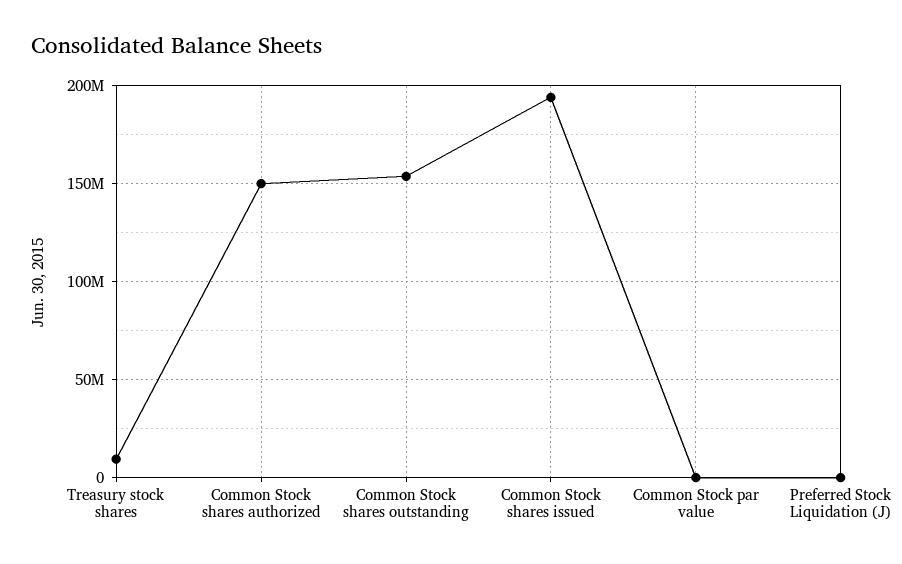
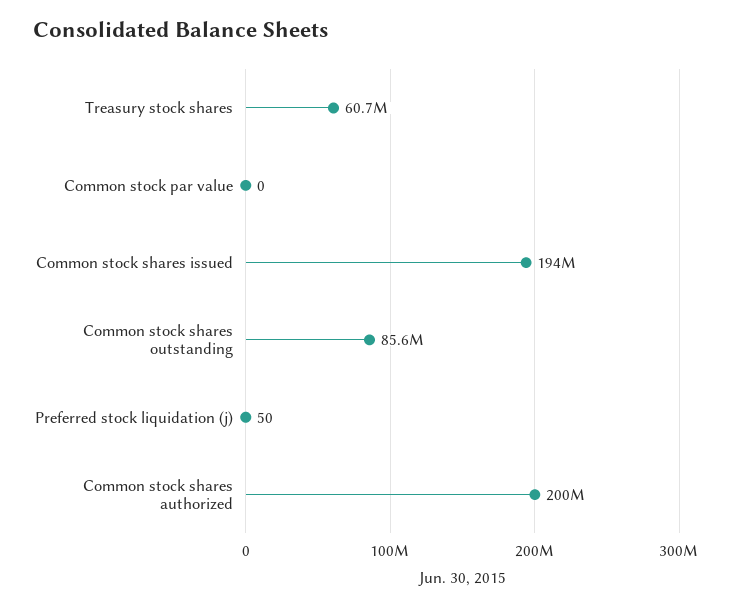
Treasury stock shares: 10000000 -> 60700000
Common Stock shares authorized: 150000000 -> 200000000
Common Stock shares outstanding: 155000000 -> 85600000

